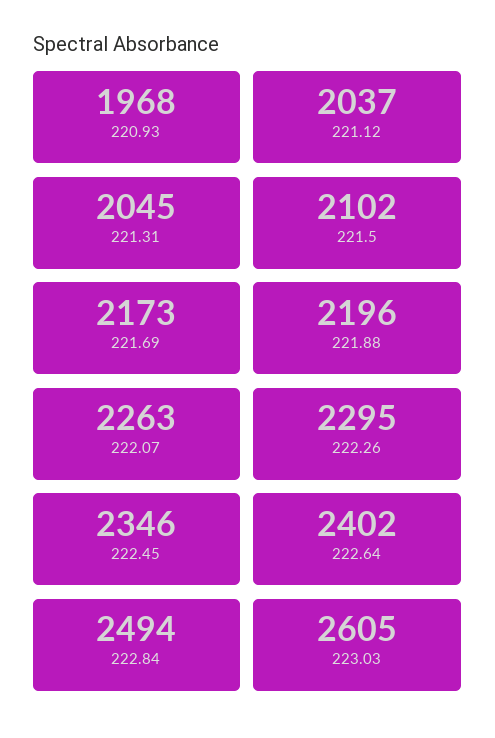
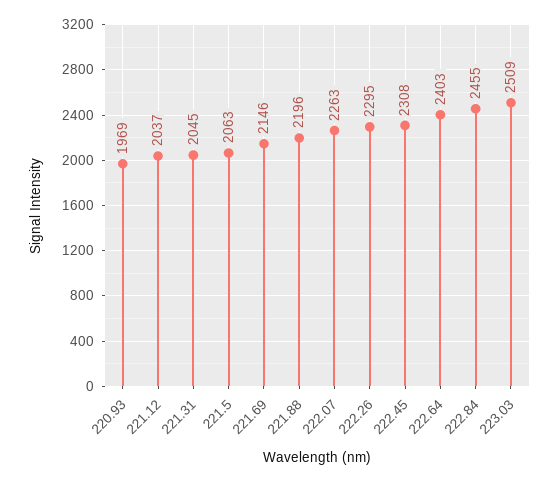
220.93: 1968 -> 1969
221.5: 2102 -> 2063
221.69: 2173 -> 2146
222.45: 2346 -> 2308
222.64: 2402 -> 2403
222.84: 2494 -> 2455
223.03: 2605 -> 2509

